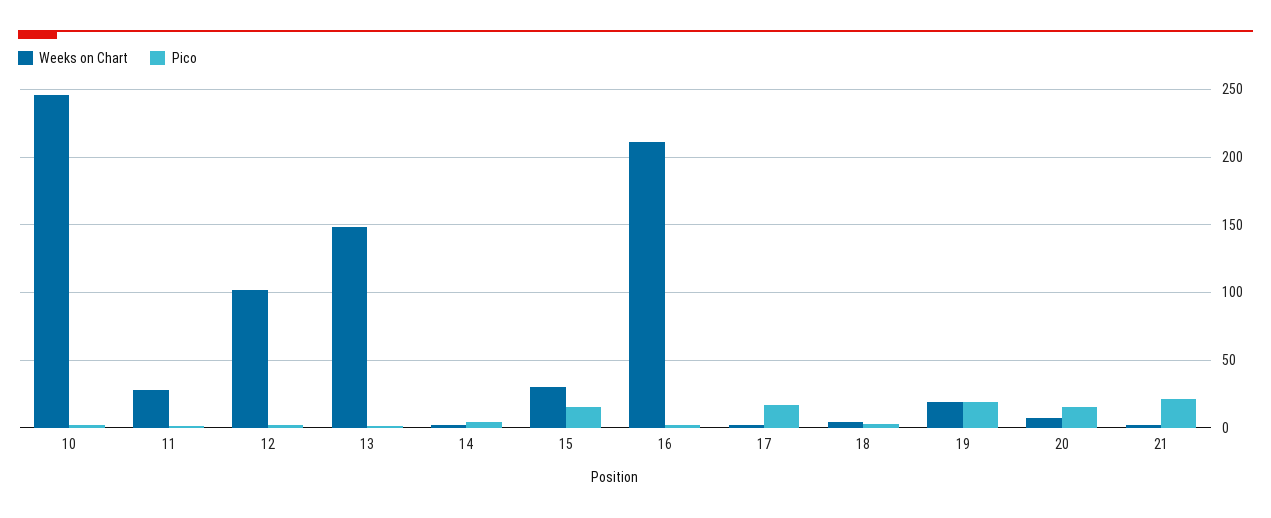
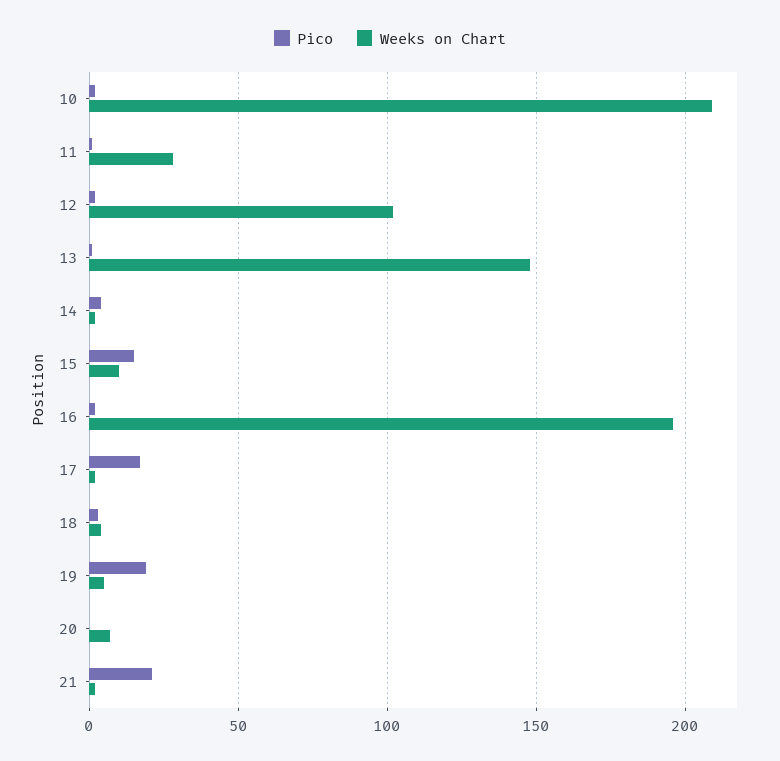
Weeks on Chart, 10: 245 -> 210
Weeks on Chart, 15: 30 -> 10
Weeks on Chart, 16: 210 -> 195
Weeks on Chart, 19: 20 -> 5
Pico, 20: 15 -> 0

